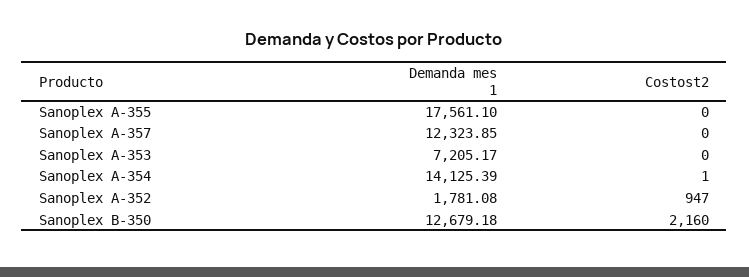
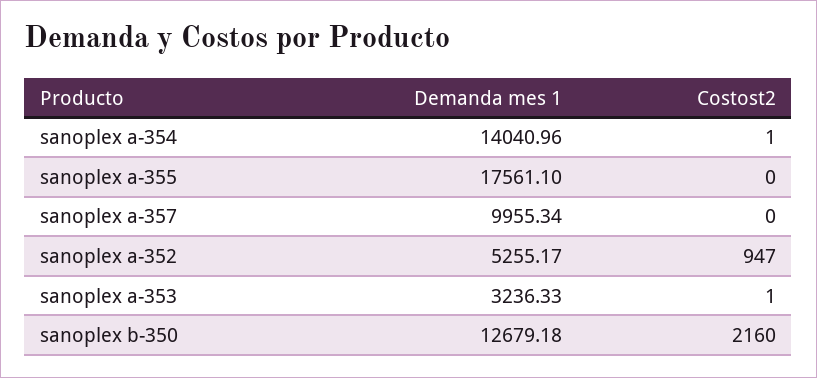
Demanda mes 1, Sanoplex A-357: 12323.85 -> 9955.34
Demanda mes 1, Sanoplex A-353: 7205.17 -> 3236.33
Costost2, Sanoplex A-353: 0 -> 1
Demanda mes 1, Sanoplex A-354: 14125.39 -> 14040.96
Demanda mes 1, Sanoplex A-352: 1781.08 -> 5255.17

